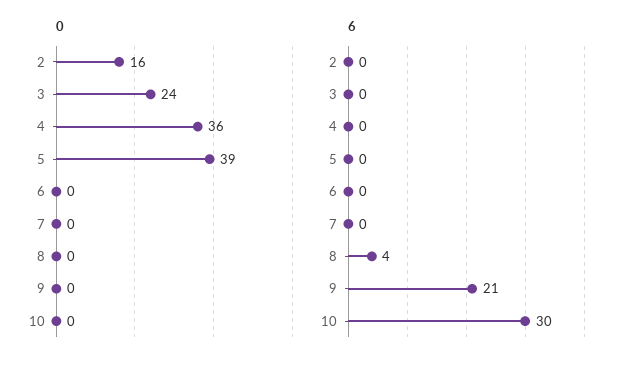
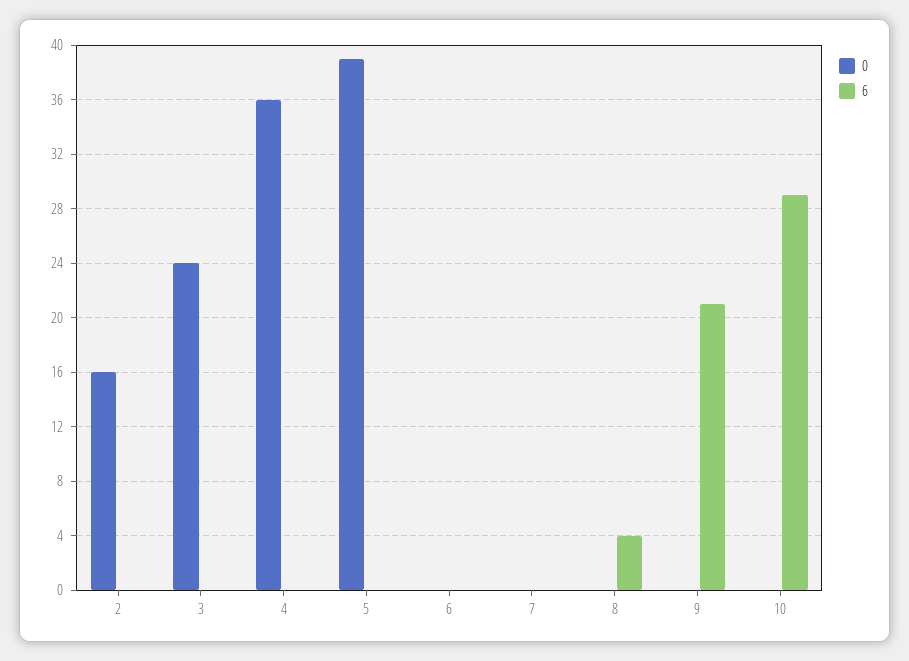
6, 10: 30 -> 29

